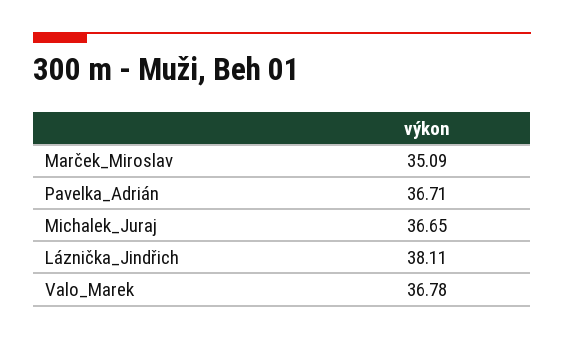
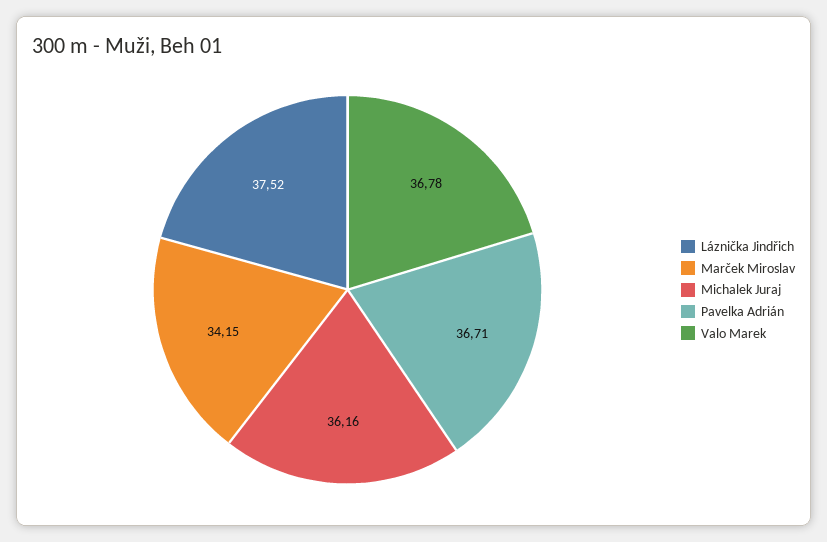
Marček_Miroslav: 35.09 -> 34.15
Michalek_Juraj: 36.65 -> 36.16
Láznička_Jindřich: 38.11 -> 37.52

